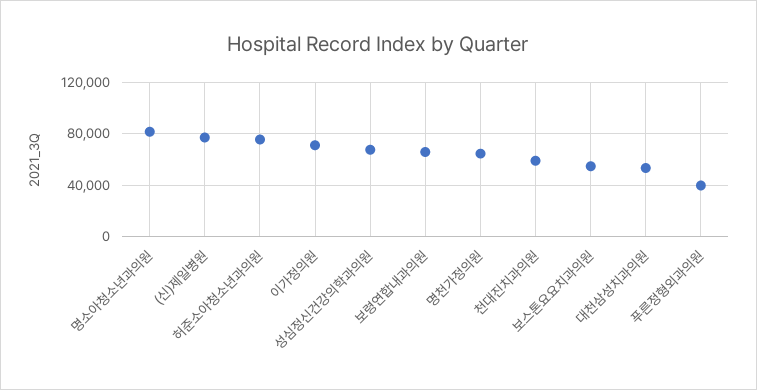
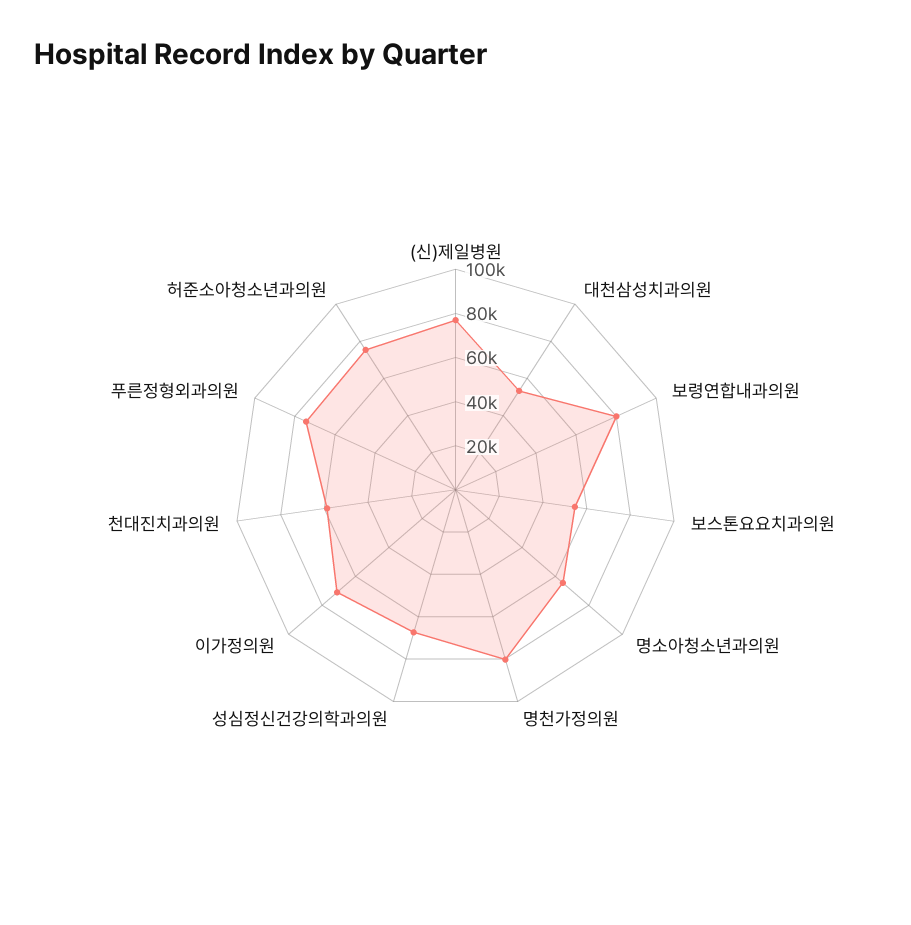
명소아청소년과의원: 80000 -> 65000
보령연합내과의원: 65000 -> 80000
명천가정의원: 65000 -> 80000
푸른정형외과의원: 40000 -> 75000

